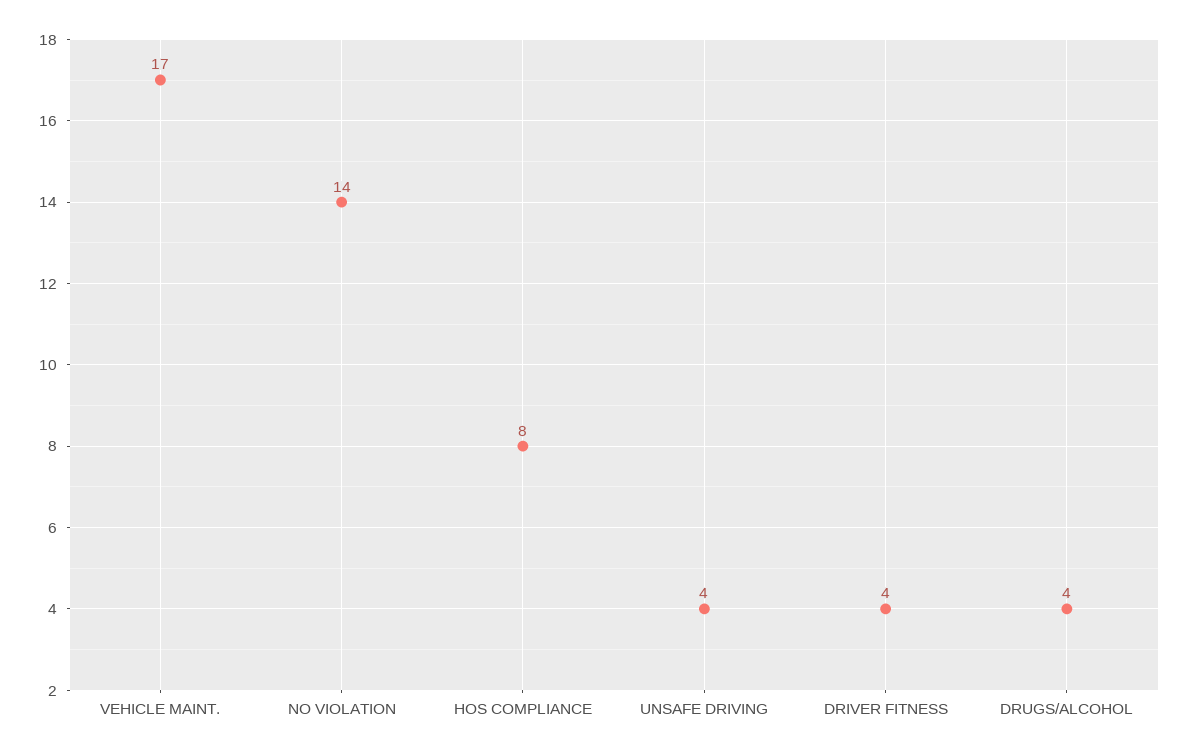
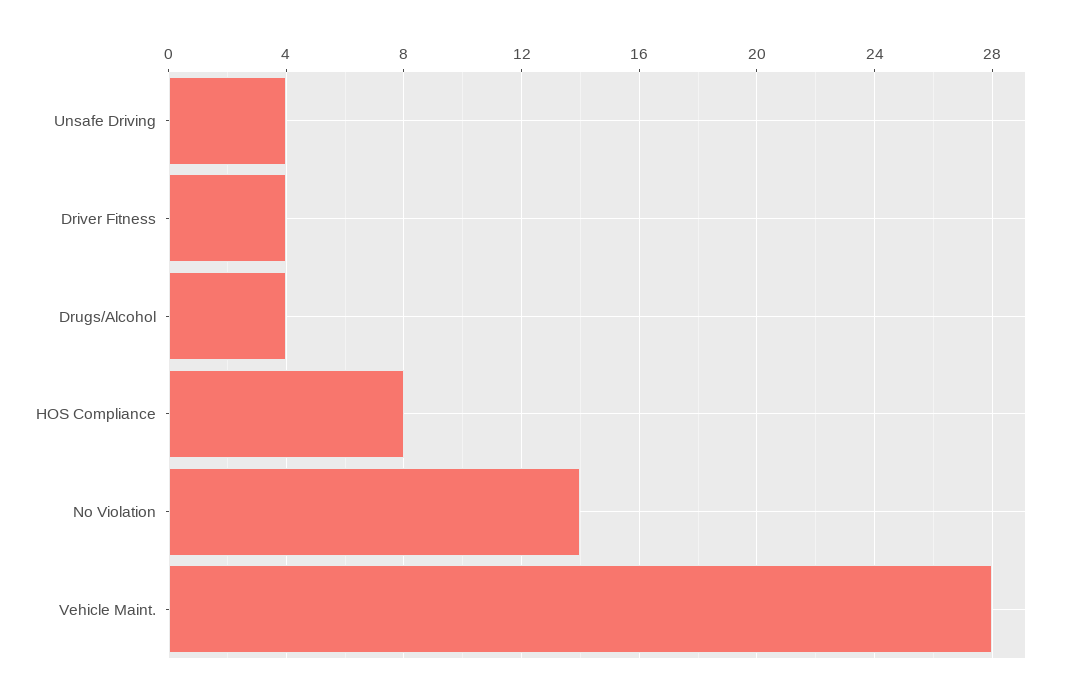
VEHICLE MAINT.: 17 -> 28

